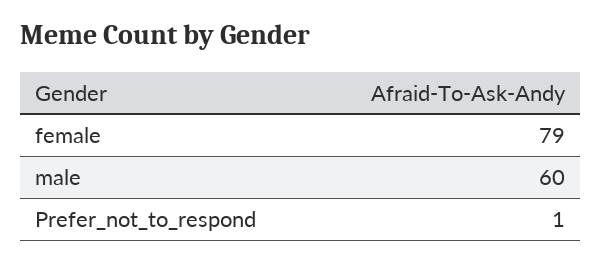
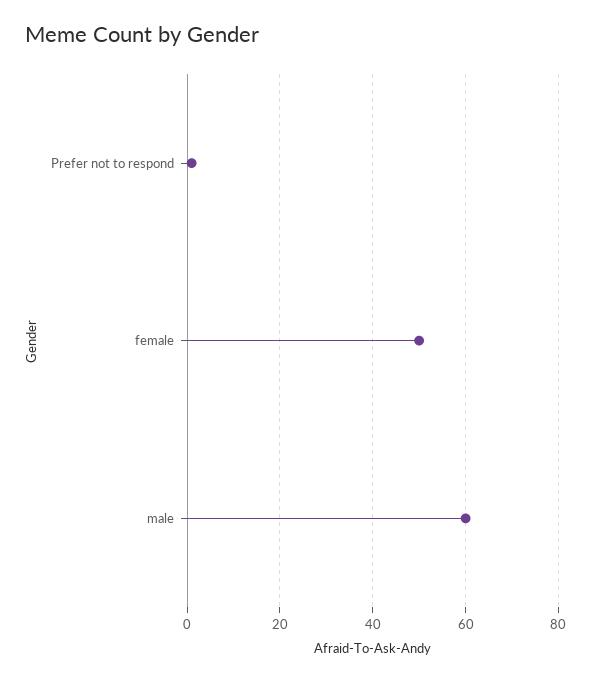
female: 79 -> 50

